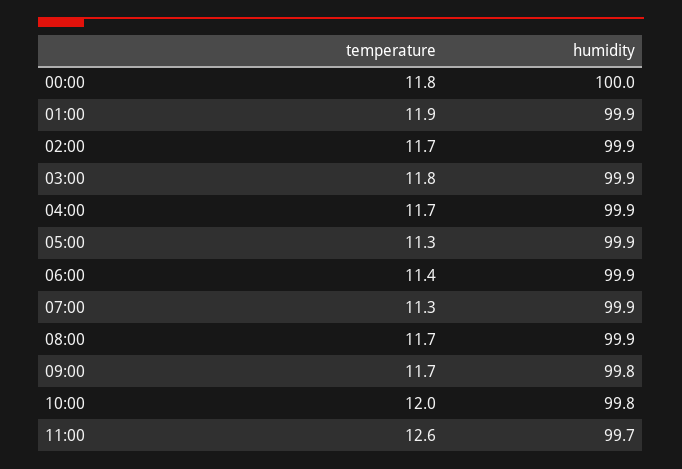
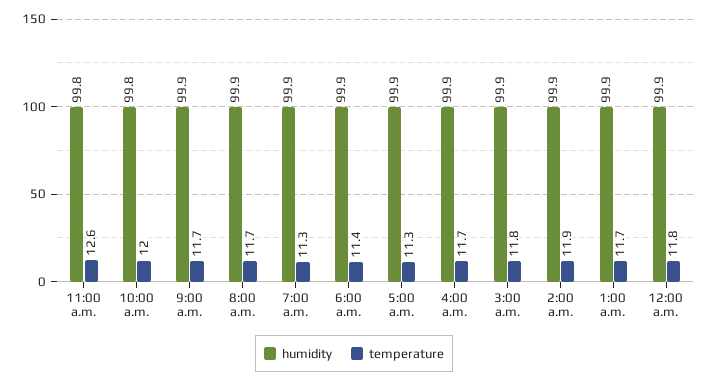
humidity, 00:00: 100 -> 99.9
temperature, 01:00: 11.9 -> 11.7
temperature, 02:00: 11.7 -> 11.9
humidity, 09:00: 99.8 -> 99.9
humidity, 11:00: 99.7 -> 99.8

